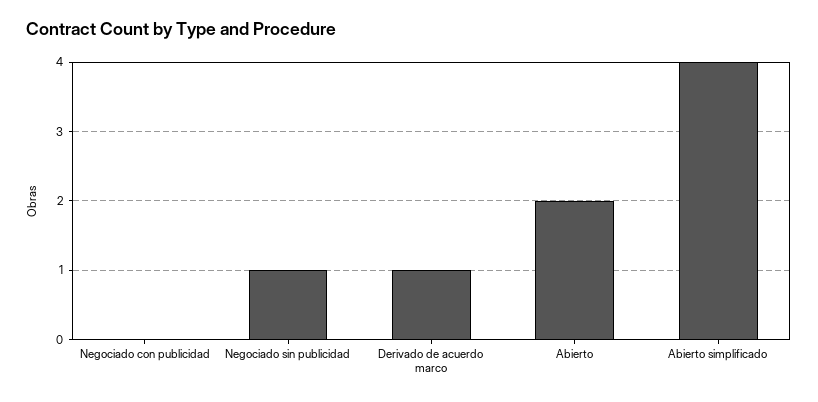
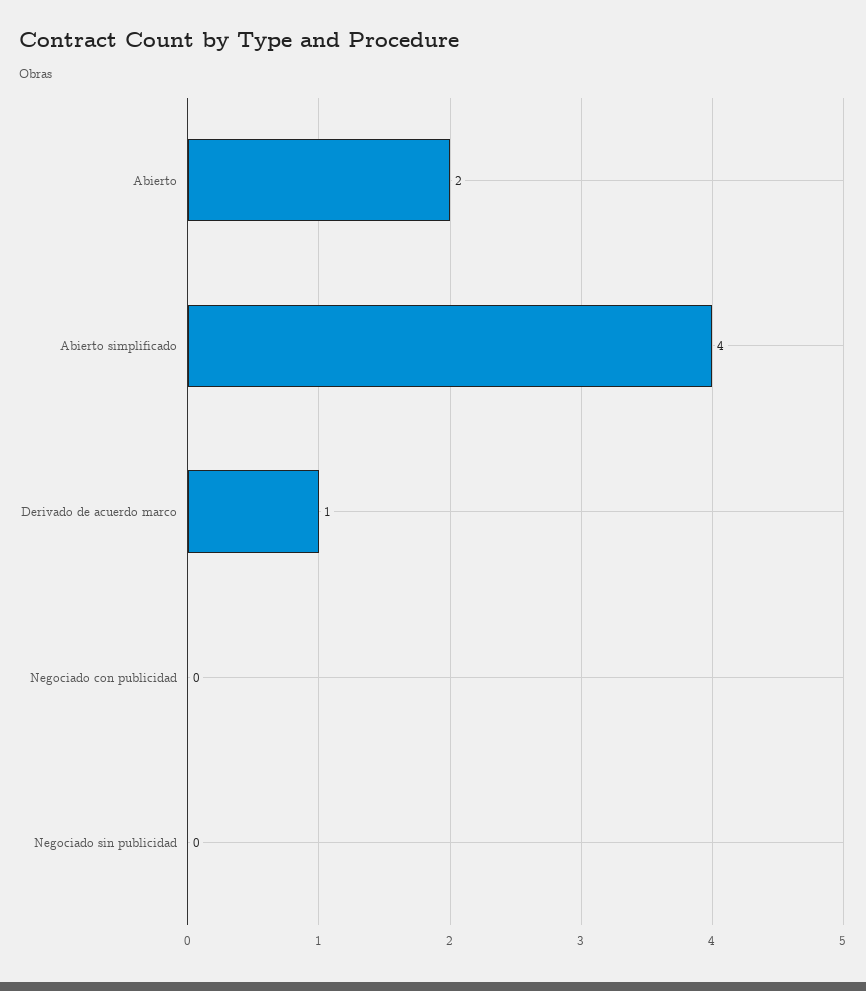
Negociado sin publicidad: 1 -> 0

